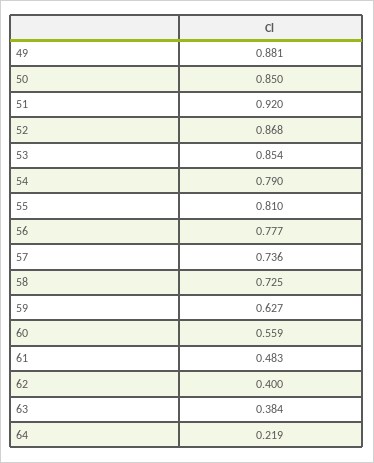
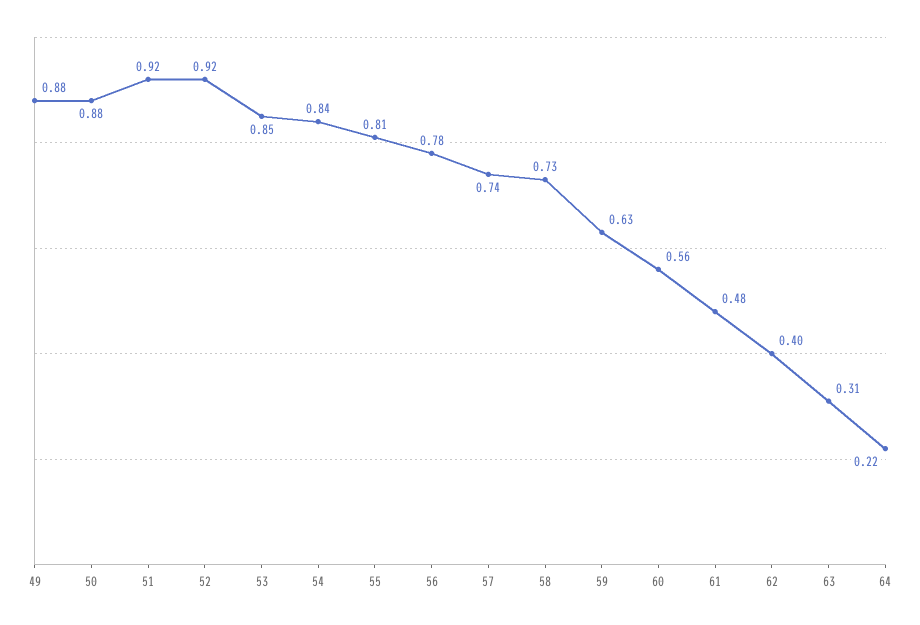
50: 0.85 -> 0.88
52: 0.868 -> 0.92
54: 0.79 -> 0.84
63: 0.384 -> 0.31

